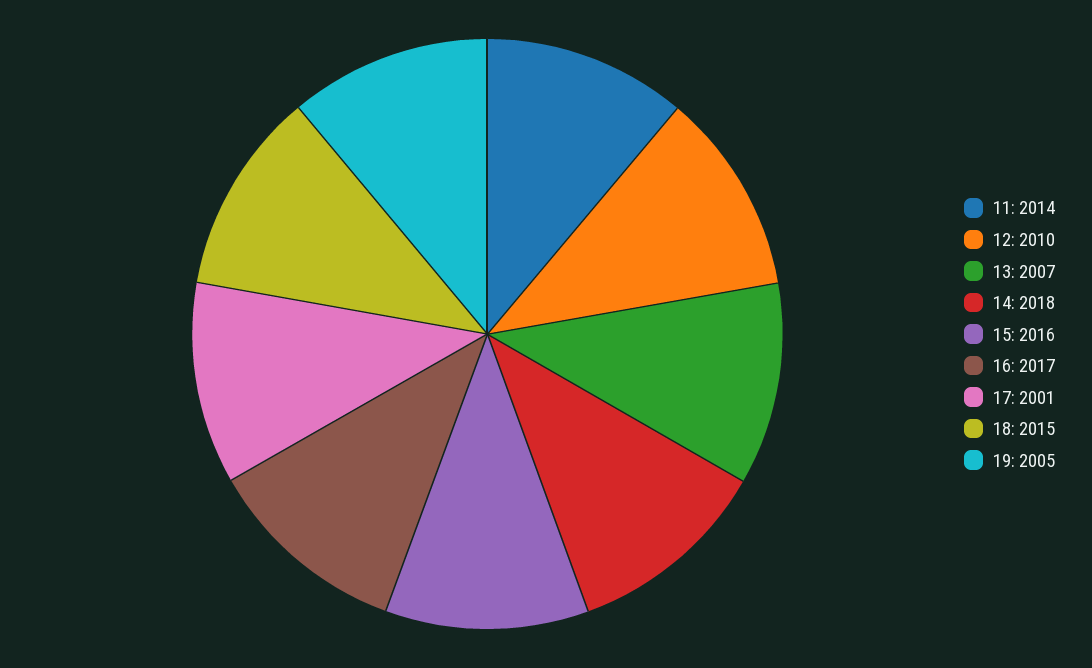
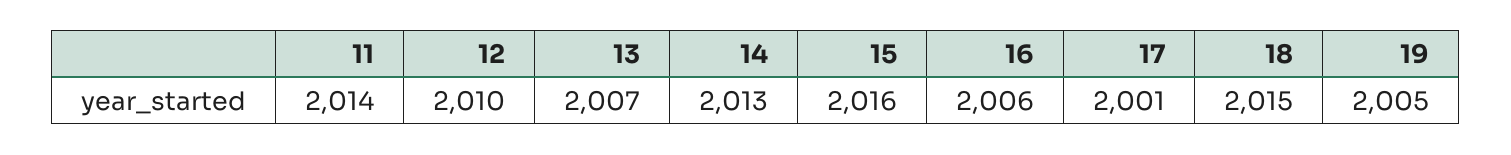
14: 2018 -> 2013
16: 2017 -> 2006

